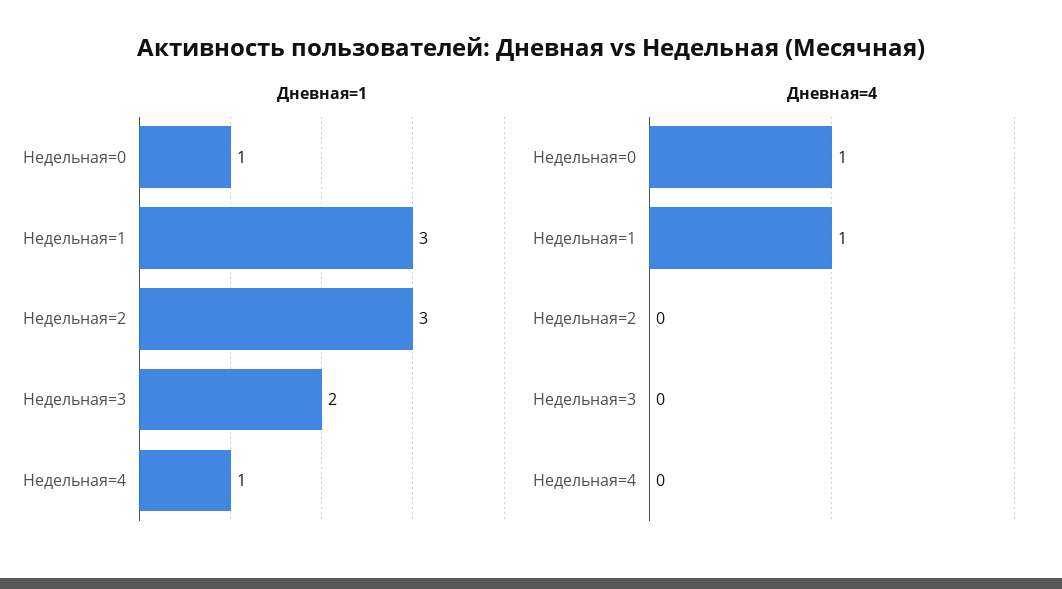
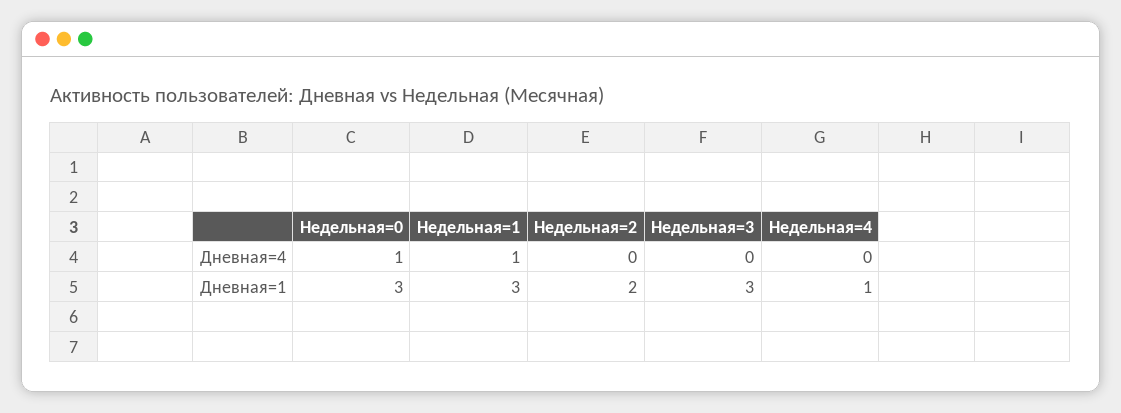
Дневная=1, Недельная=0: 1 -> 3
Дневная=1, Недельная=2: 3 -> 2
Дневная=1, Недельная=3: 2 -> 3

